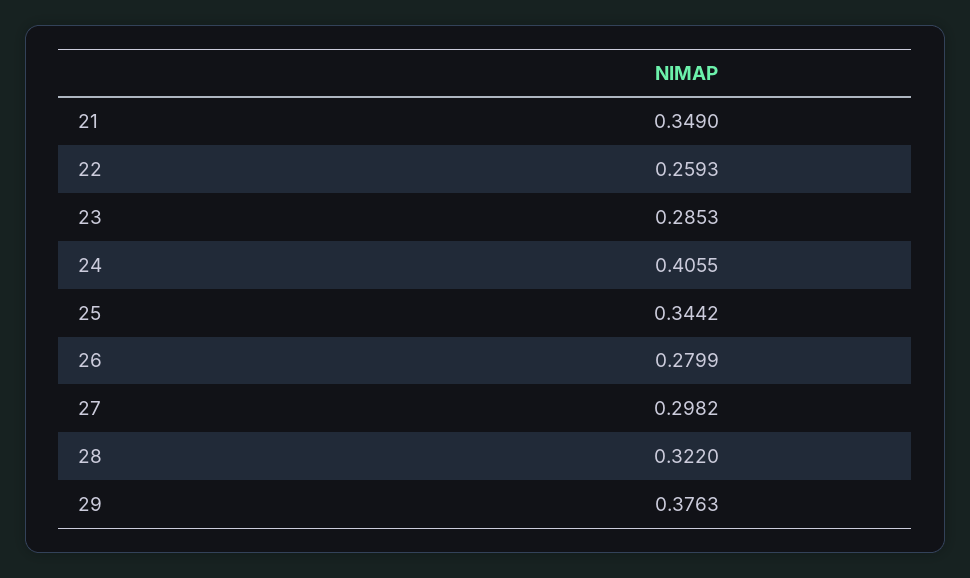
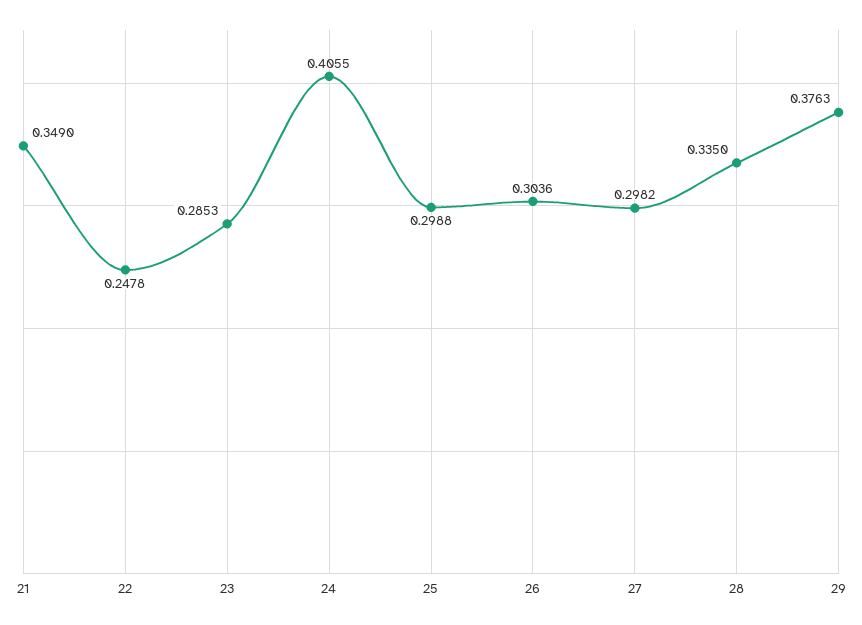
22: 0.2593 -> 0.2478
25: 0.3442 -> 0.2988
26: 0.2799 -> 0.3036
28: 0.322 -> 0.335

